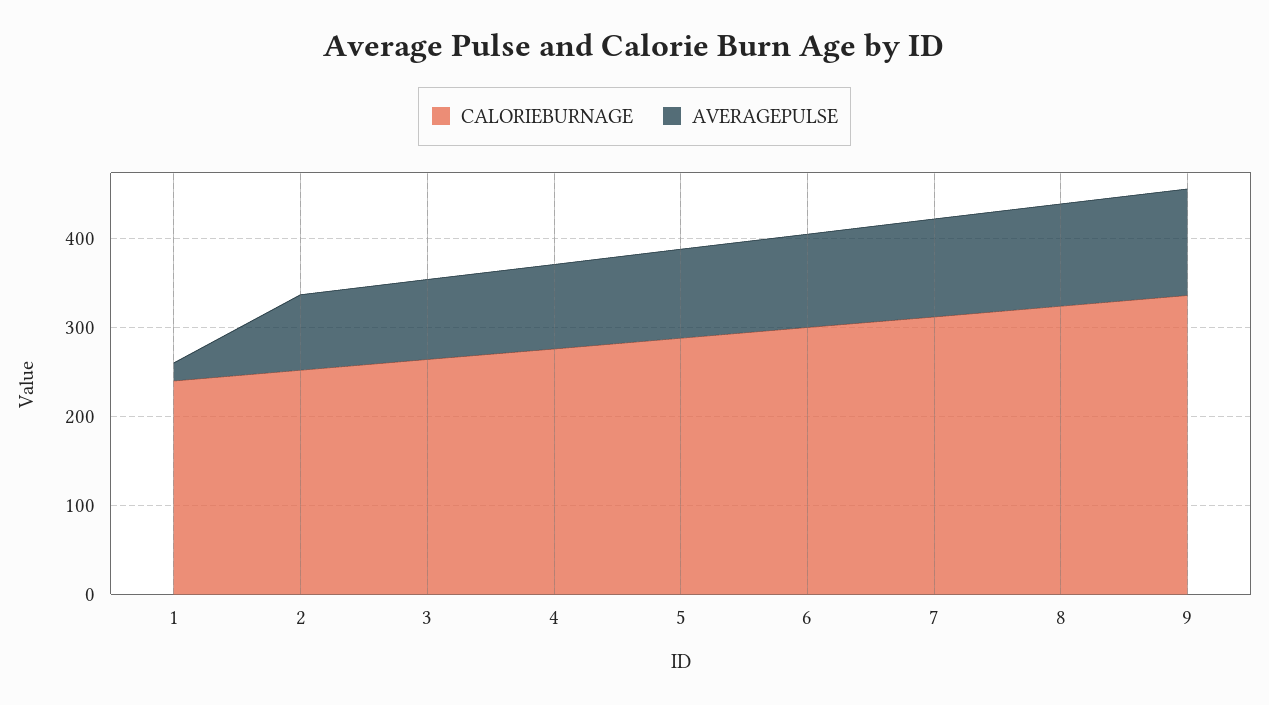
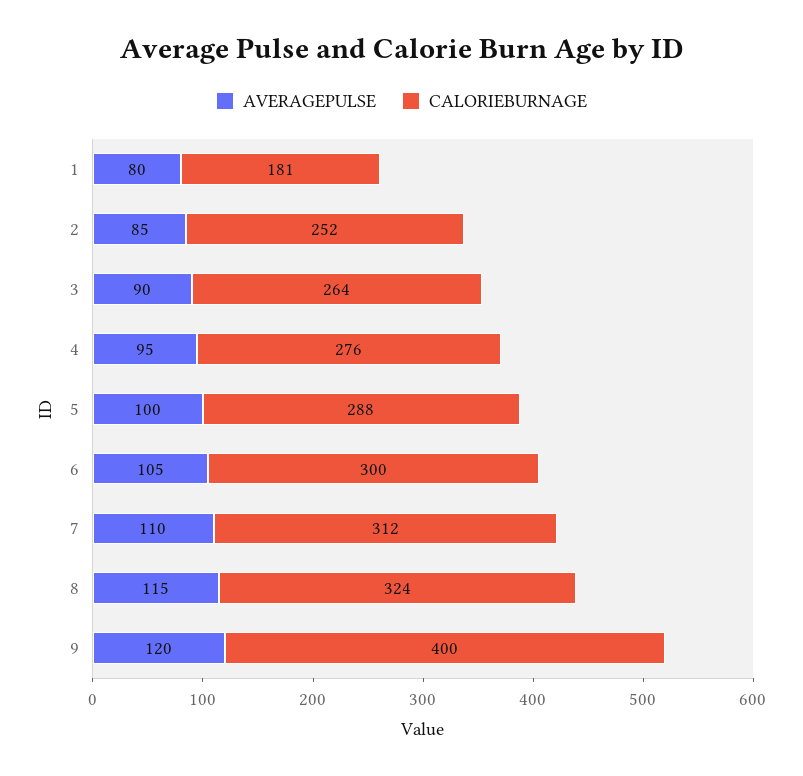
CALORIEBURNAGE, 1: 240 -> 181
AVERAGEPULSE, 1: 20 -> 80
CALORIEBURNAGE, 9: 340 -> 400

